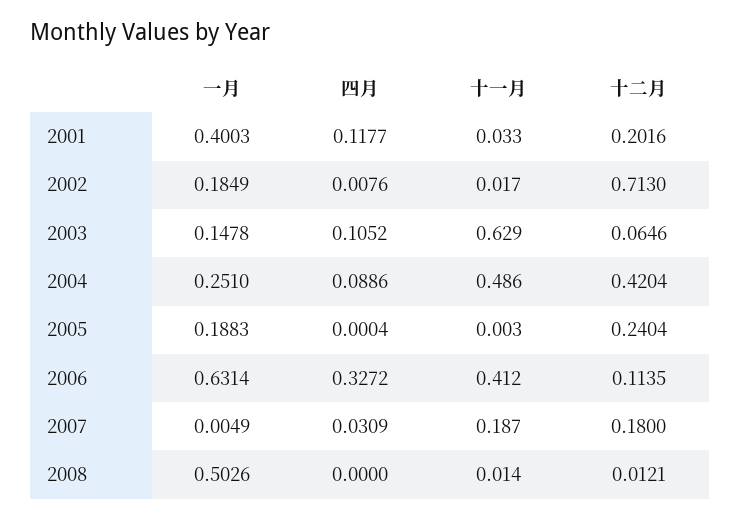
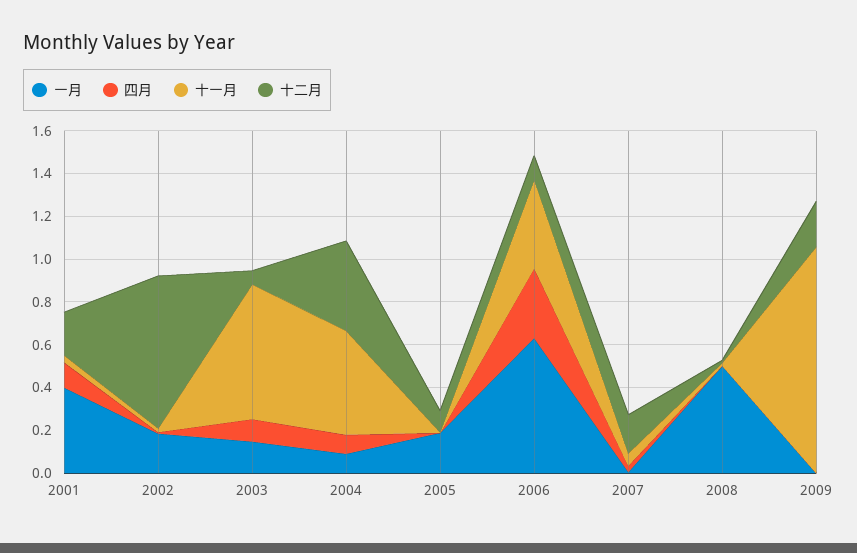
一月, 2004: 0.251 -> 0.1
十二月, 2005: 0.2404 -> 0.1
十一月, 2007: 0.187 -> 0.05
一月, 2009: none -> 0
四月, 2009: none -> 0
十一月, 2009: none -> 1.05
十二月, 2009: none -> 0.2

